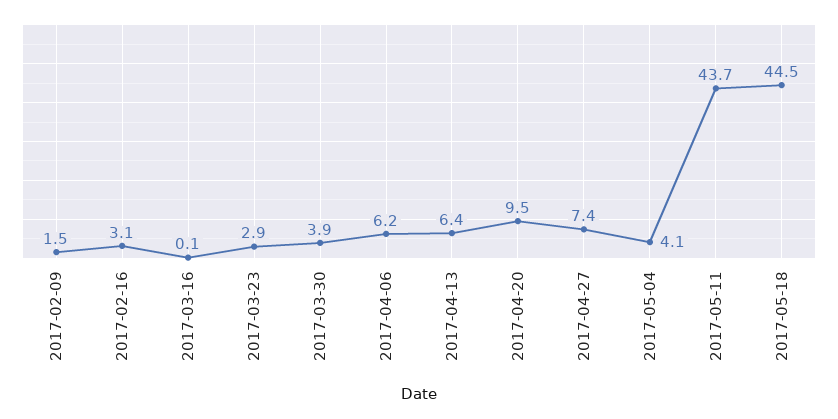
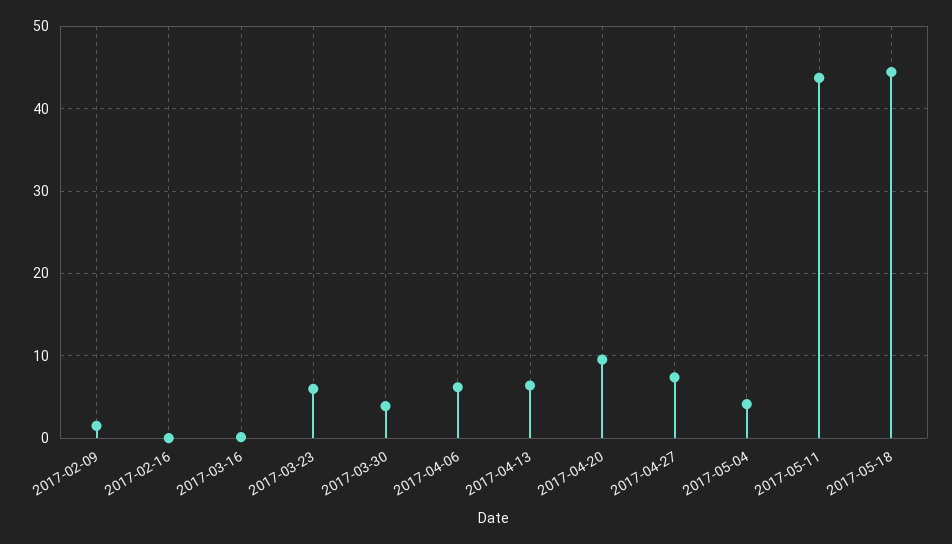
2017-02-16: 3.1 -> 0
2017-03-23: 2.9 -> 6

